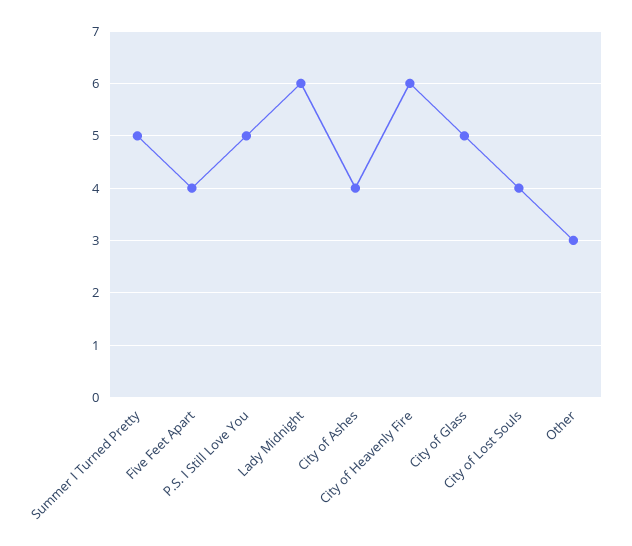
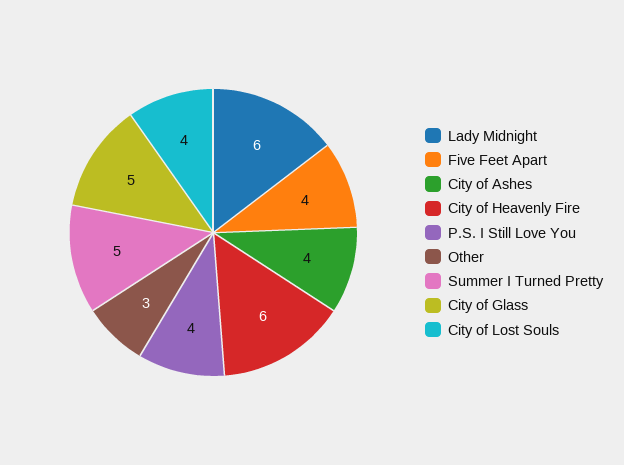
P.S. I Still Love You: 5 -> 4

